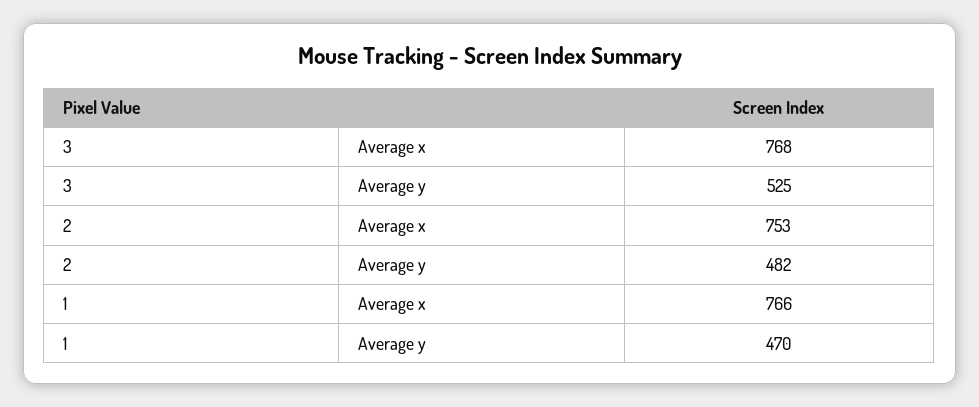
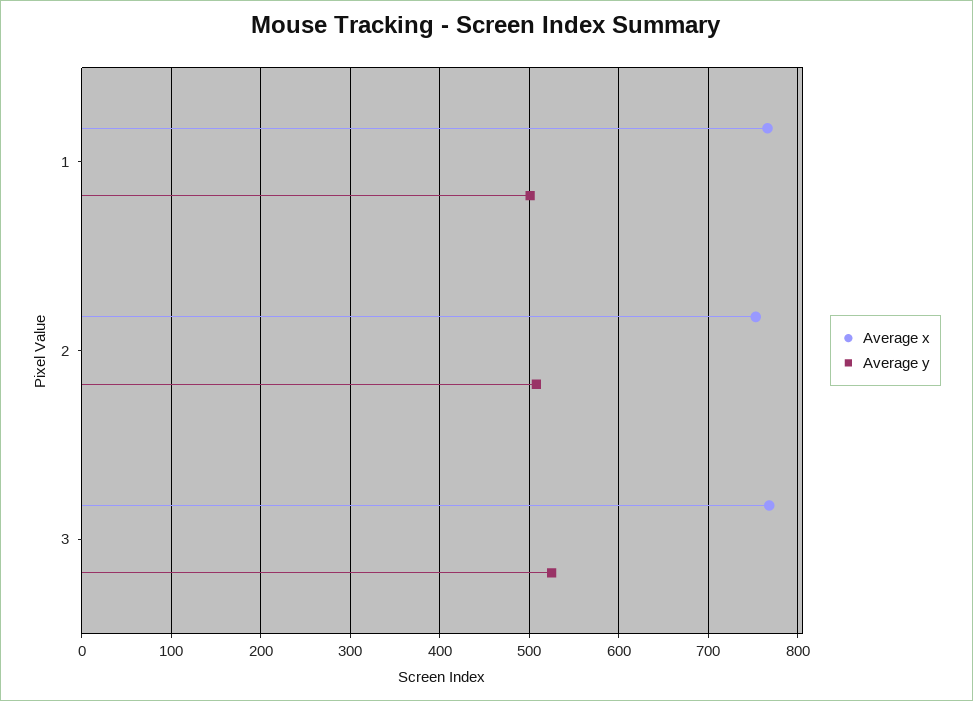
Average y, 2: 482 -> 510
Average y, 1: 470 -> 500

